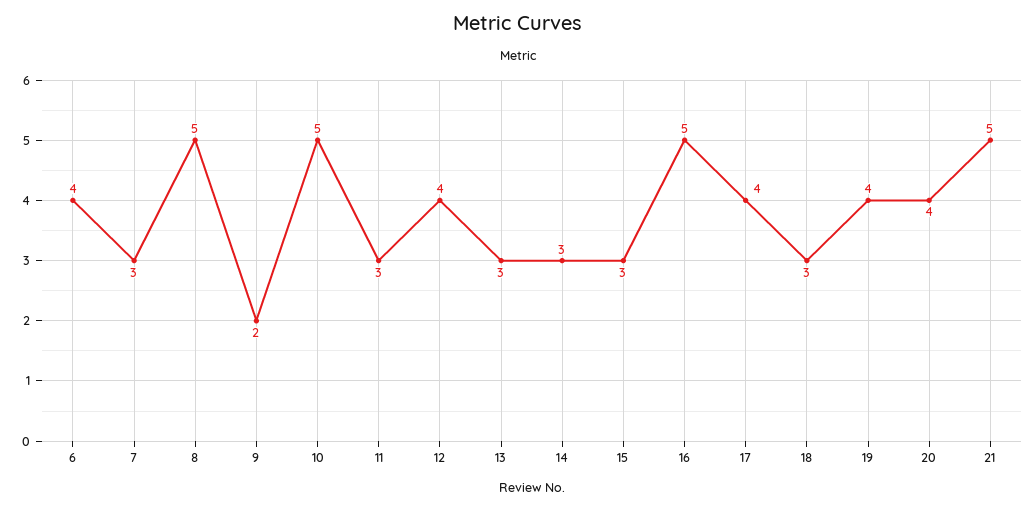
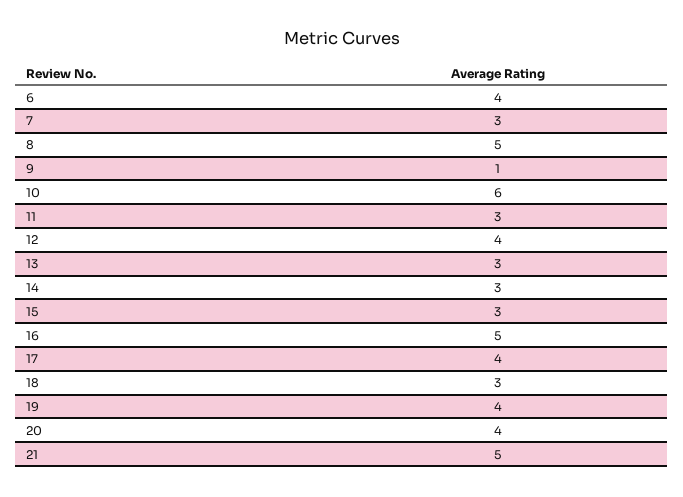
9: 2 -> 1
10: 5 -> 6

